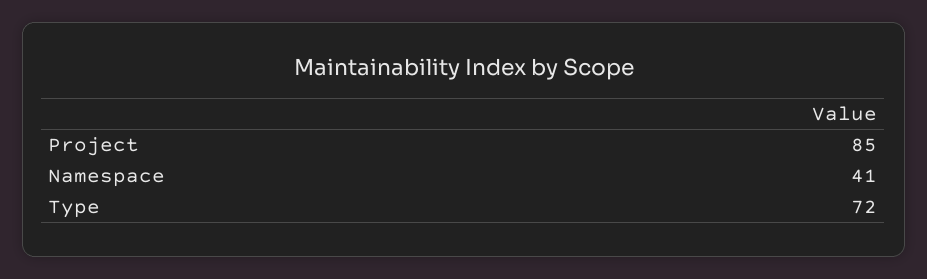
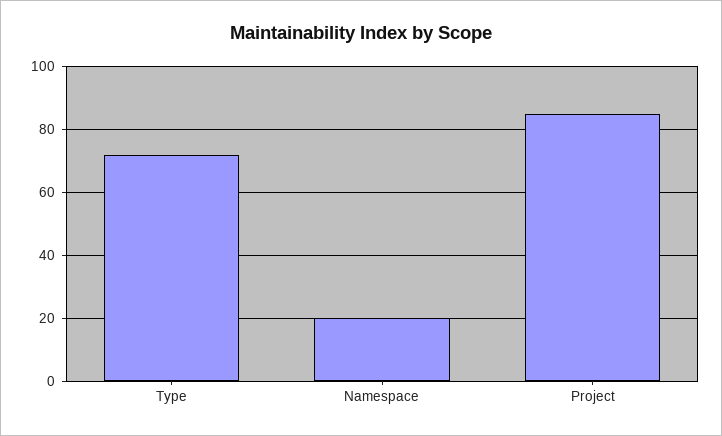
Namespace: 41 -> 20

